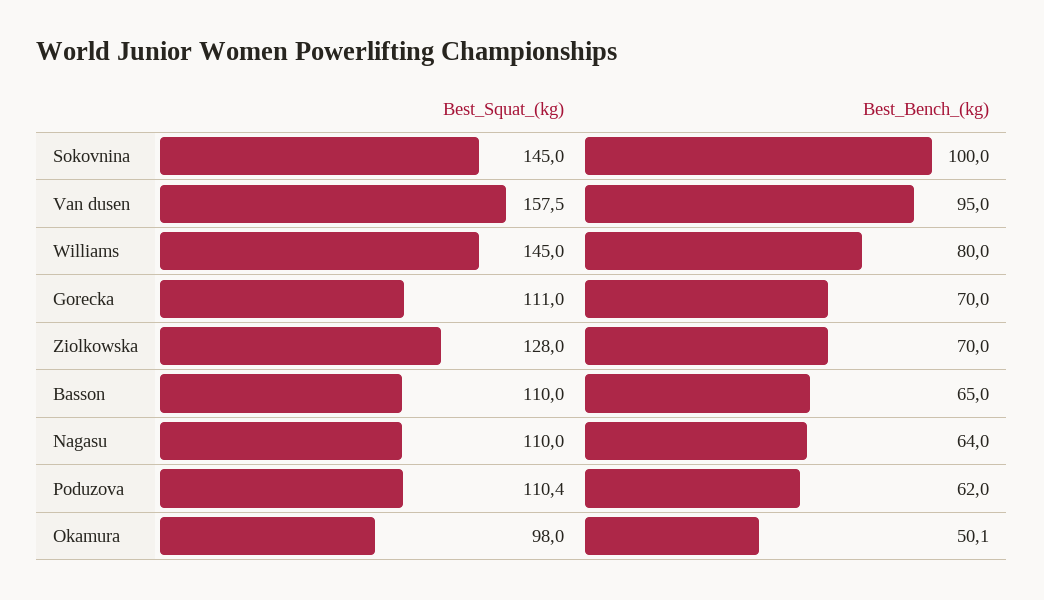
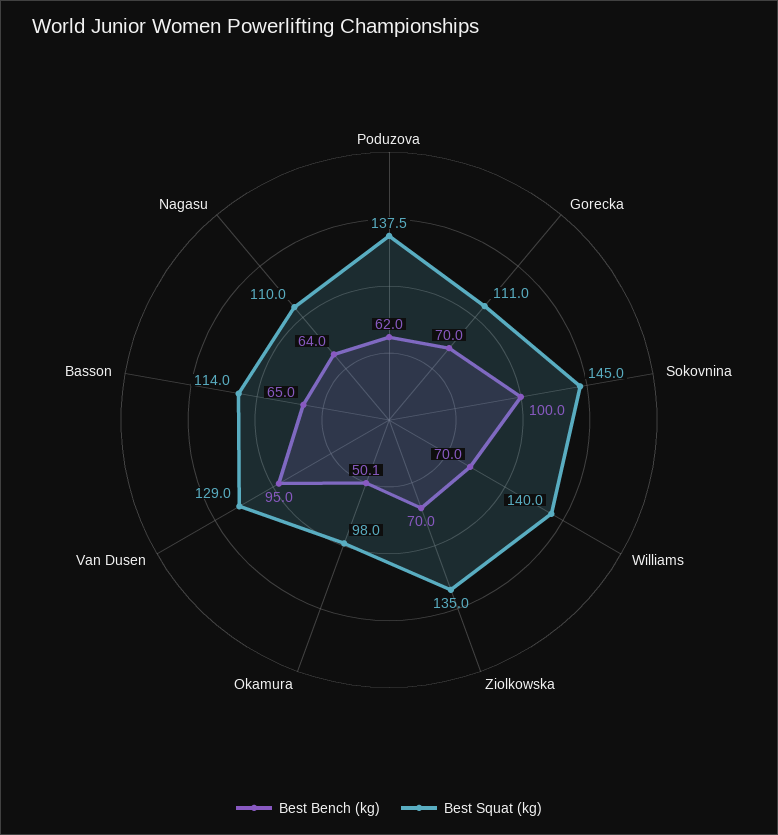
Best_Squat_(kg), Van dusen: 157.5 -> 129
Best_Squat_(kg), Williams: 145 -> 140
Best_Bench_(kg), Williams: 80 -> 70
Best_Squat_(kg), Ziolkowska: 128 -> 135
Best_Squat_(kg), Basson: 110 -> 114
Best_Squat_(kg), Poduzova: 110.4 -> 137.5

